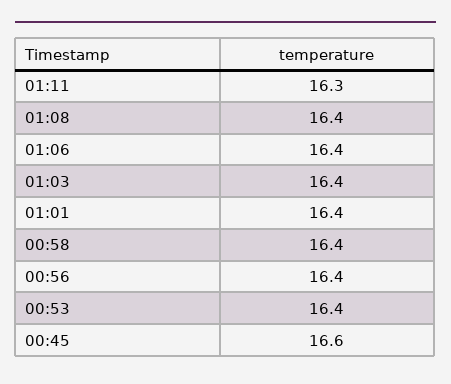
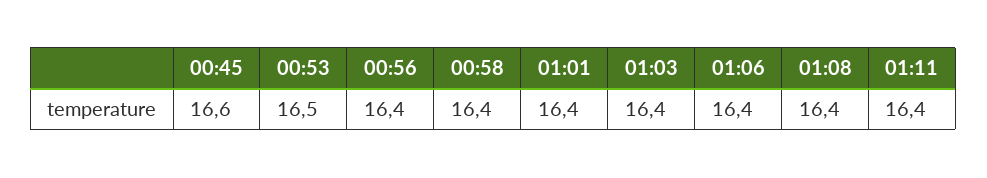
01:11: 16.3 -> 16.4
00:53: 16.4 -> 16.5

